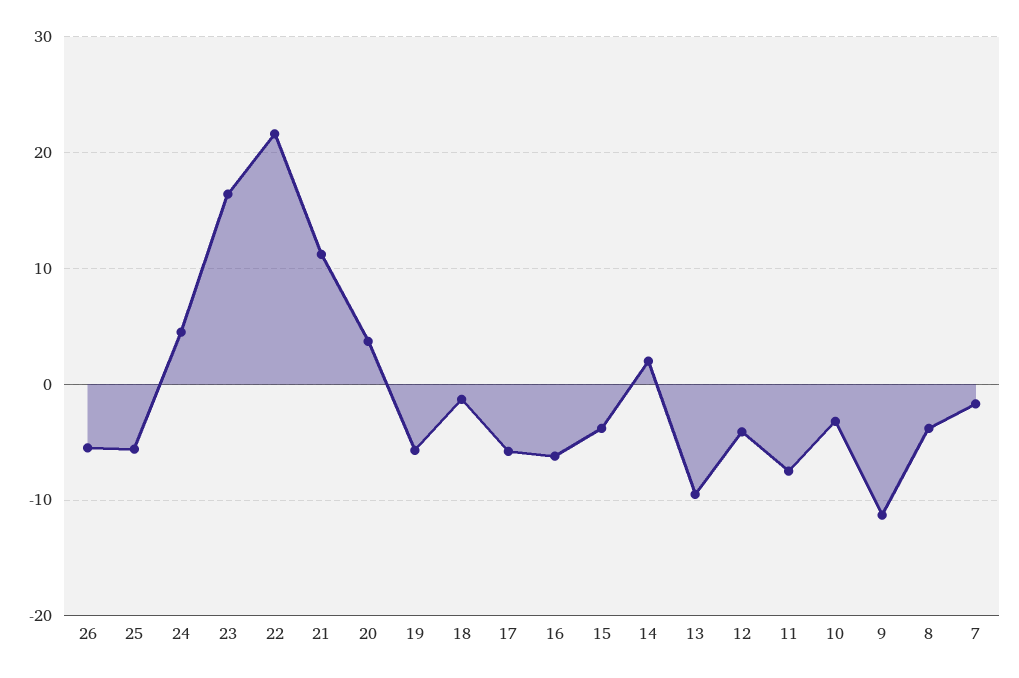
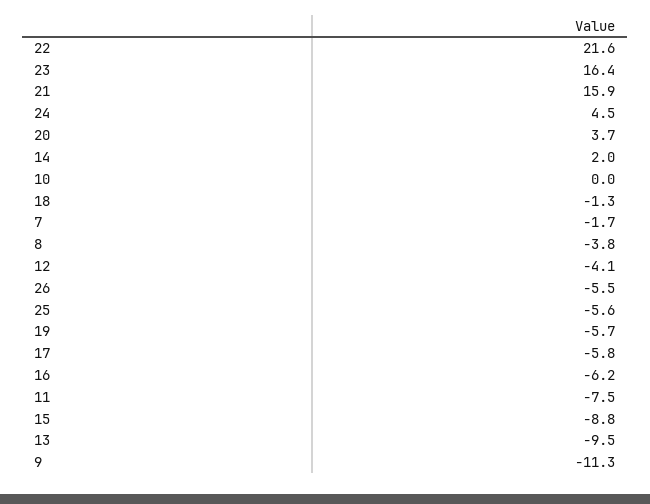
21: 11 -> 15.9
15: -4 -> -8.8
10: -3 -> 0

